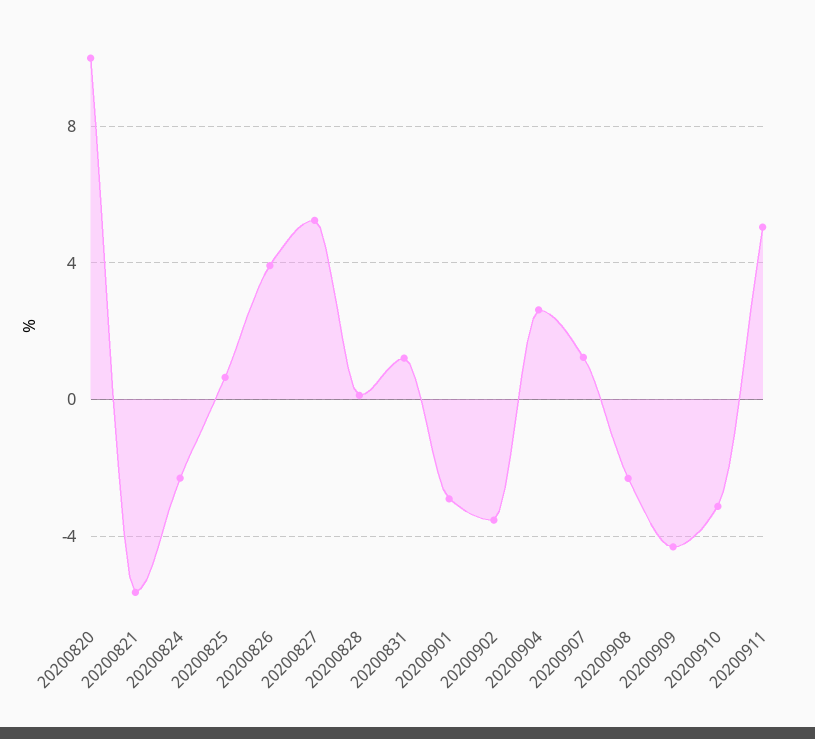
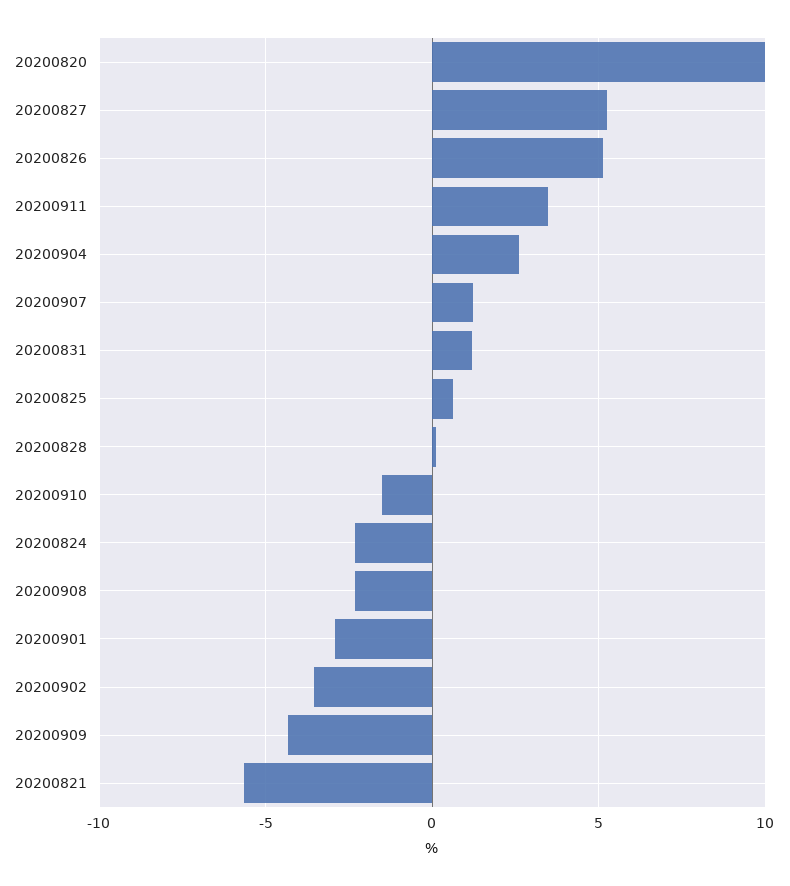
20200826: 4 -> 5
20200910: -3 -> -1.5
20200911: 5 -> 3.5

